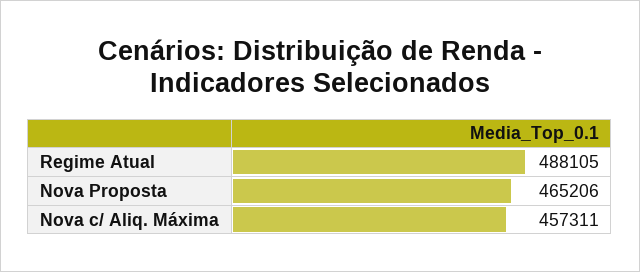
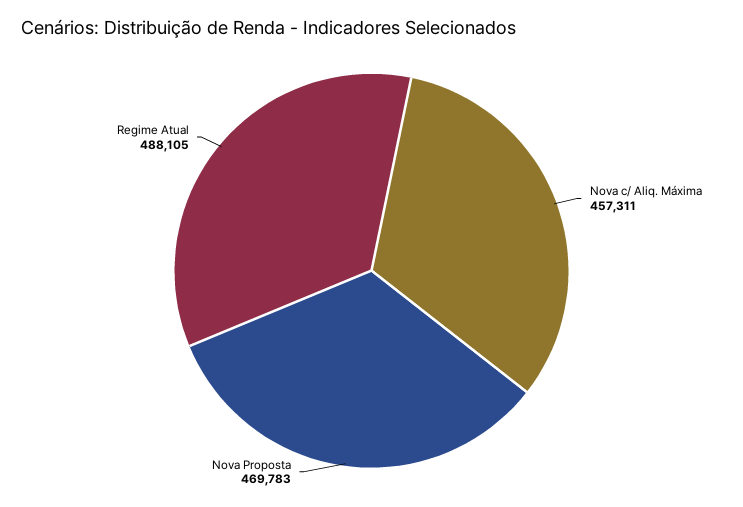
Nova Proposta: 465206 -> 469783

